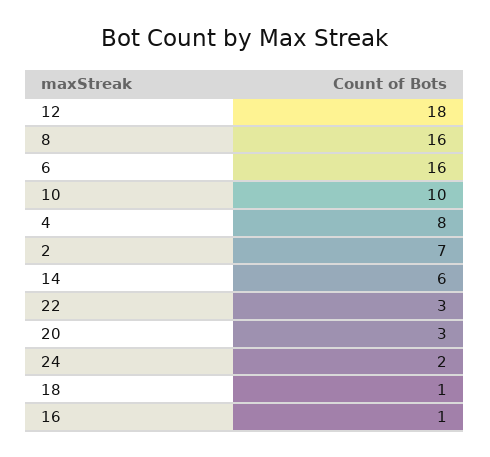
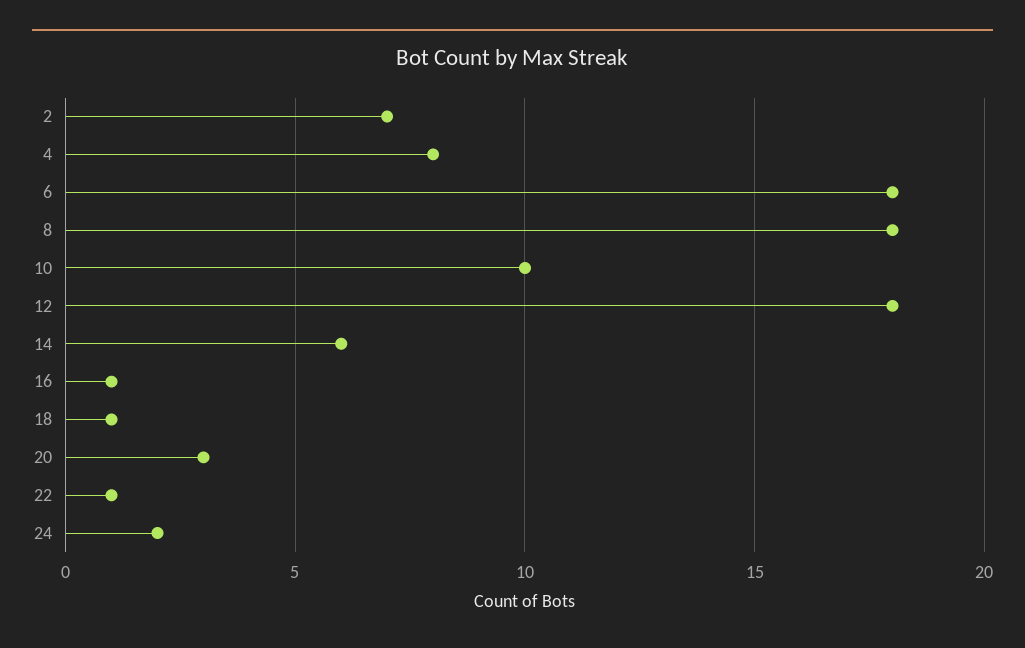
8: 16 -> 18
6: 16 -> 18
22: 3 -> 1

